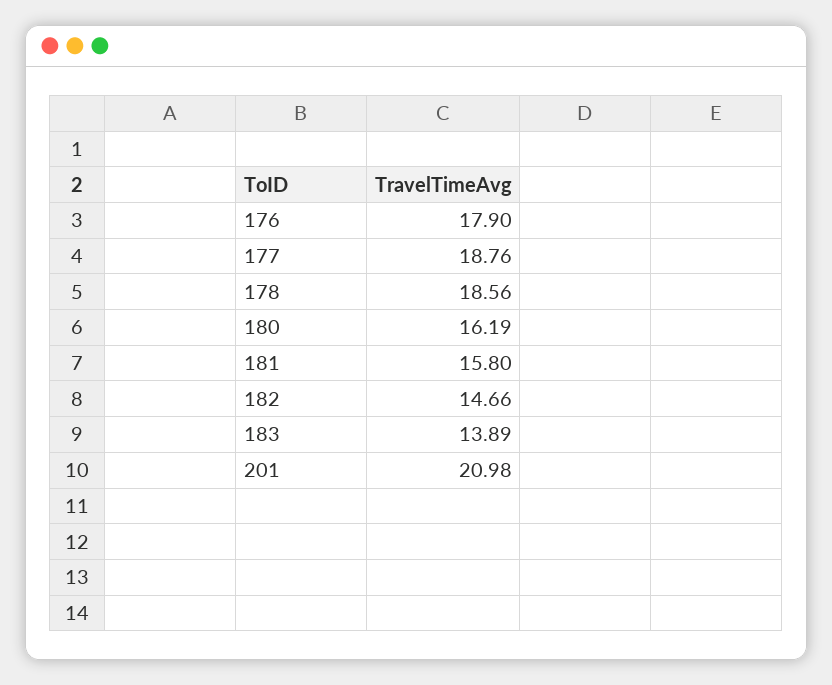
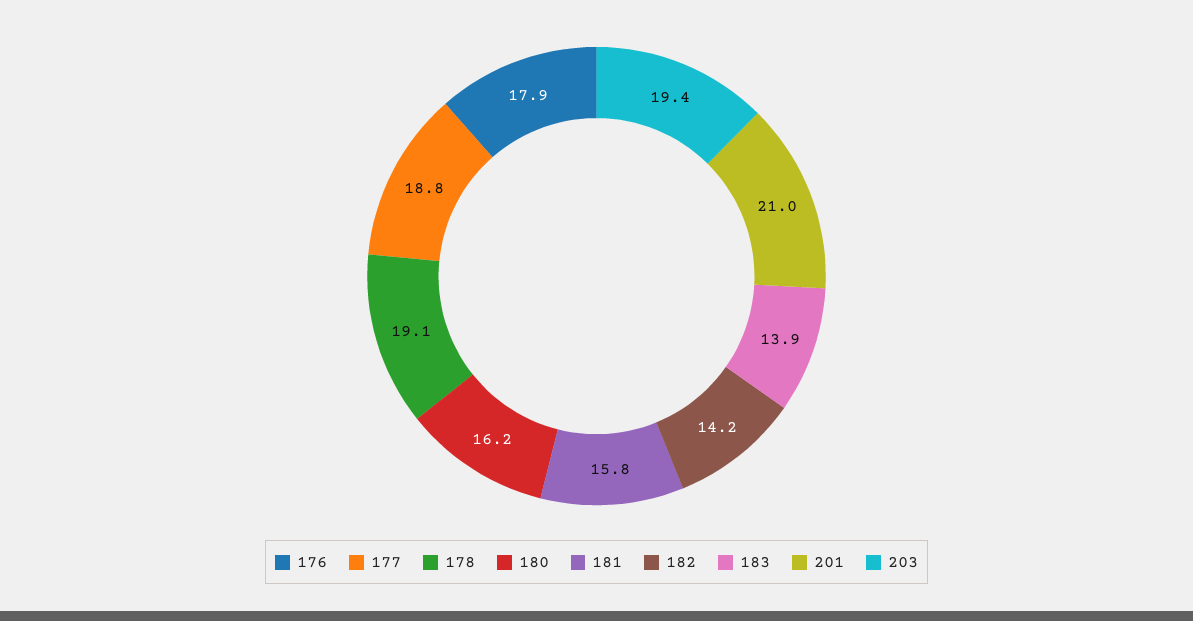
178: 18.56 -> 19.1
182: 14.66 -> 14.2
203: none -> 19.4

